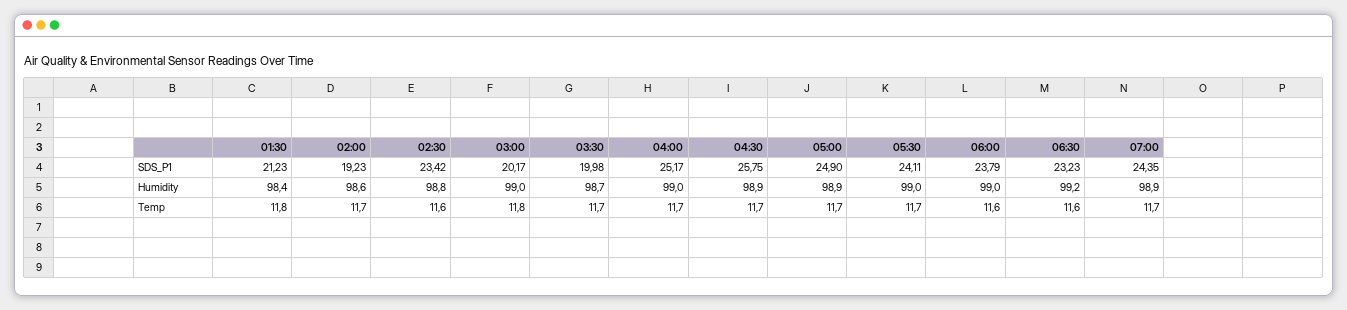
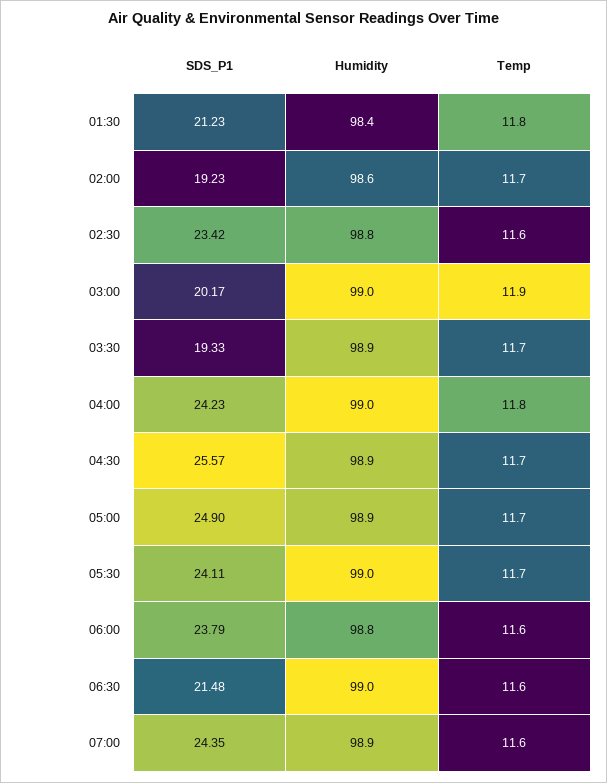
03:30, SDS_P1: 19.98 -> 19.33
04:00, SDS_P1: 25.17 -> 24.23
04:30, SDS_P1: 25.75 -> 25.57
06:30, SDS_P1: 23.23 -> 21.48
03:30, Humidity: 98.7 -> 98.9
06:00, Humidity: 99 -> 98.8
06:30, Humidity: 99.2 -> 99
03:00, Temp: 11.8 -> 11.9
04:00, Temp: 11.7 -> 11.8
07:00, Temp: 11.7 -> 11.6

